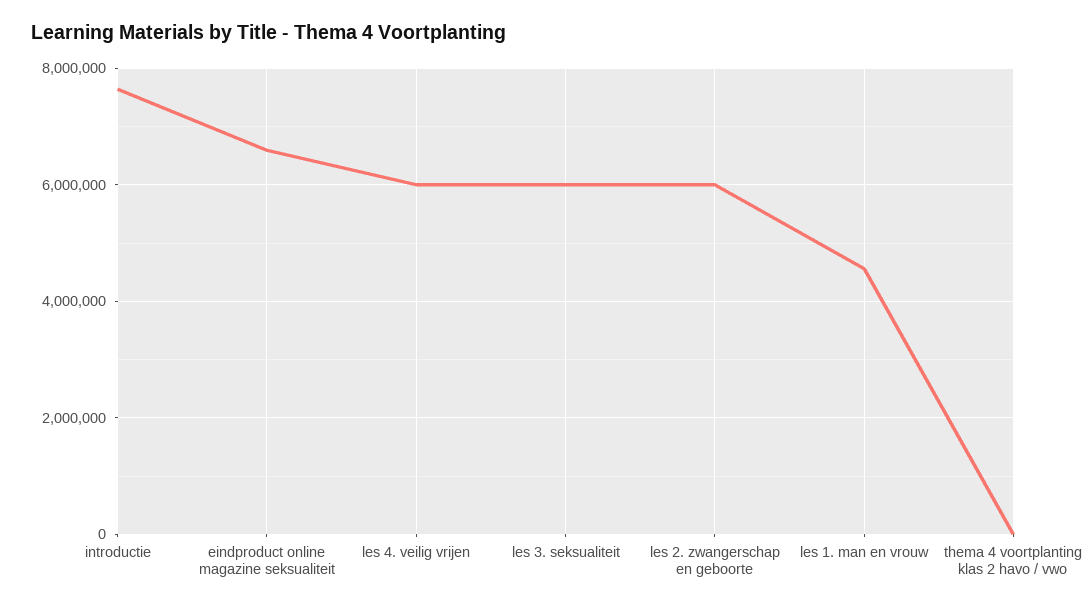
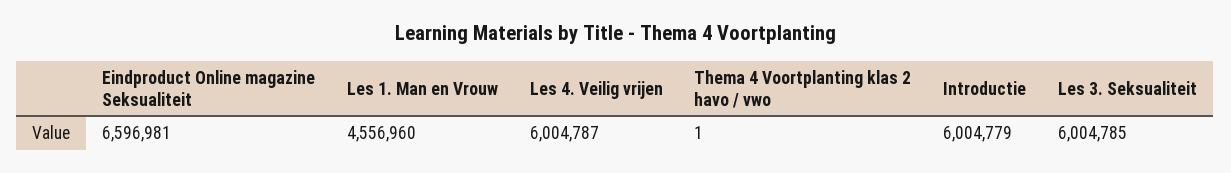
introductie: 7600000 -> 6004779
les 2. zwangerschap en geboorte: 6000000 -> none

